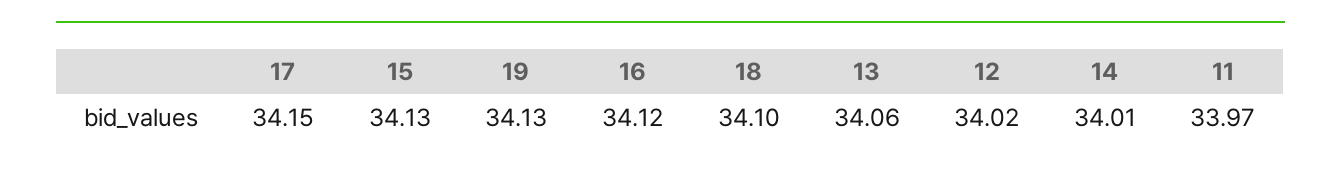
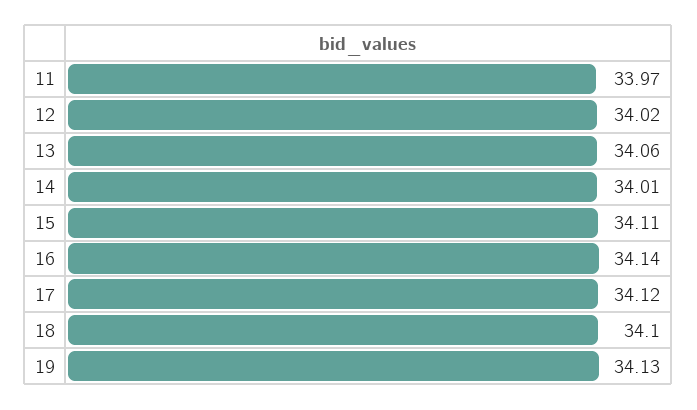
17: 34.15 -> 34.12
15: 34.13 -> 34.11
16: 34.12 -> 34.14

